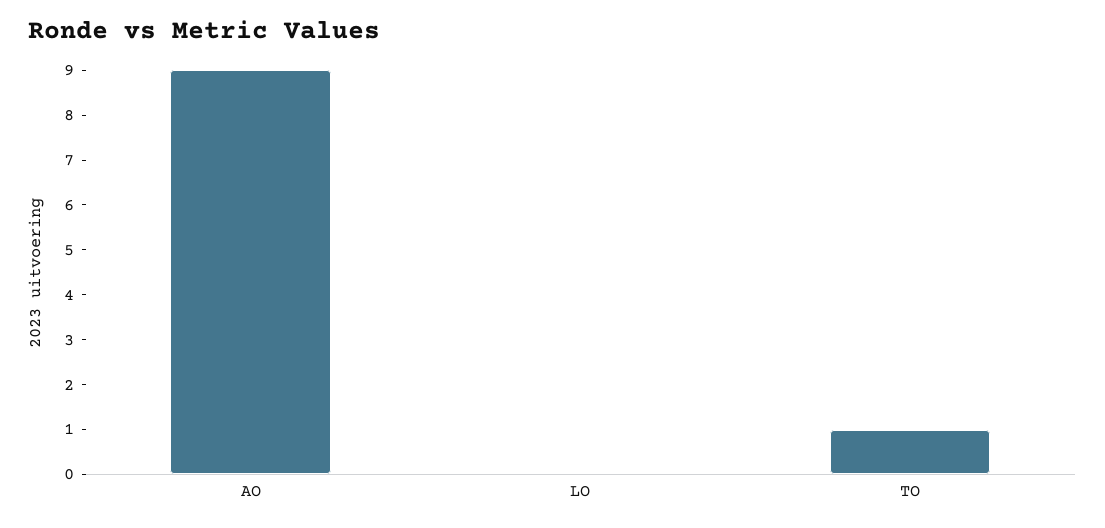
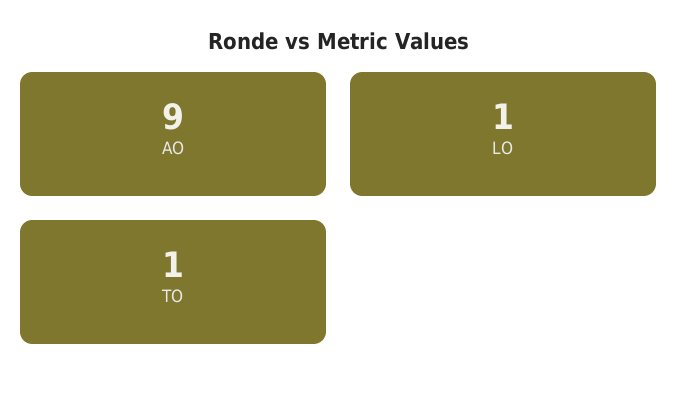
LO: 0 -> 1

